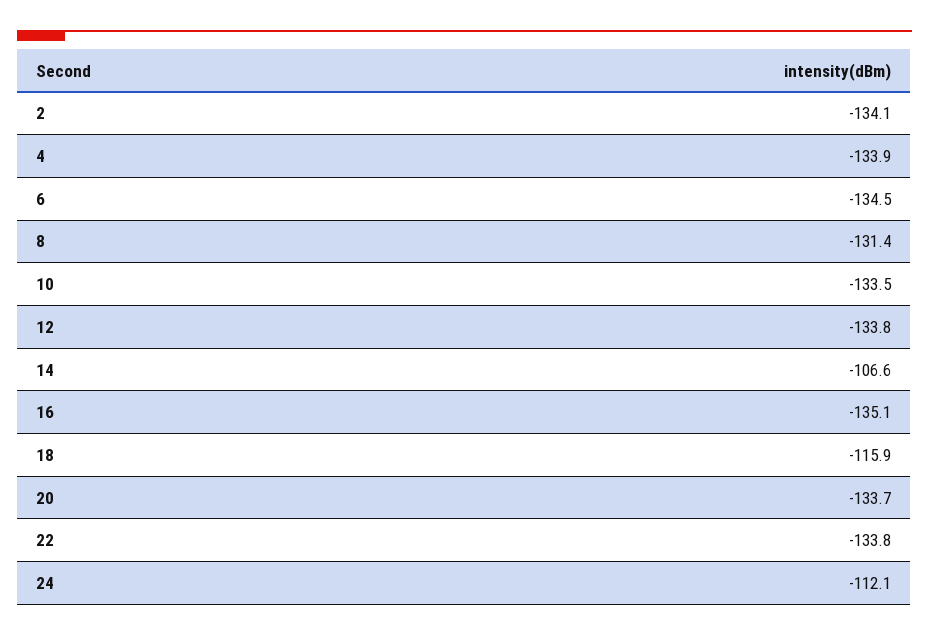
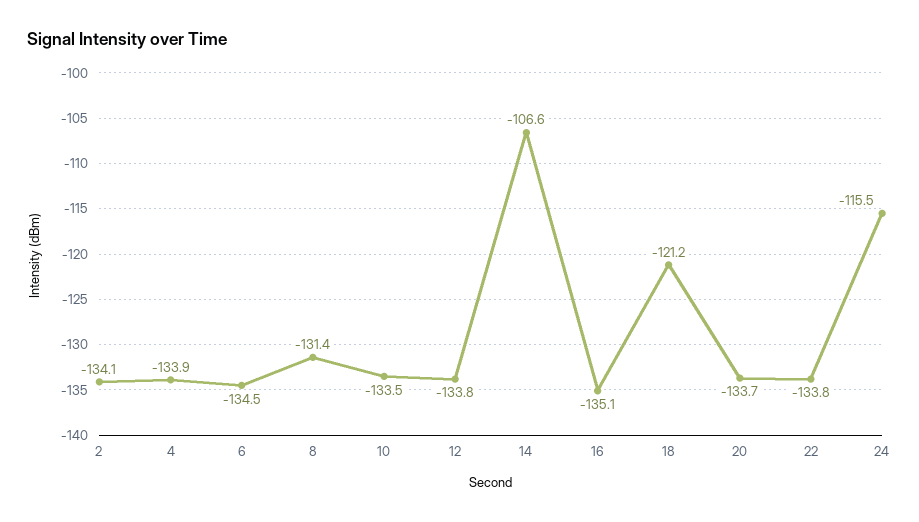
18: -115.9 -> -121.2
24: -112.1 -> -115.5

